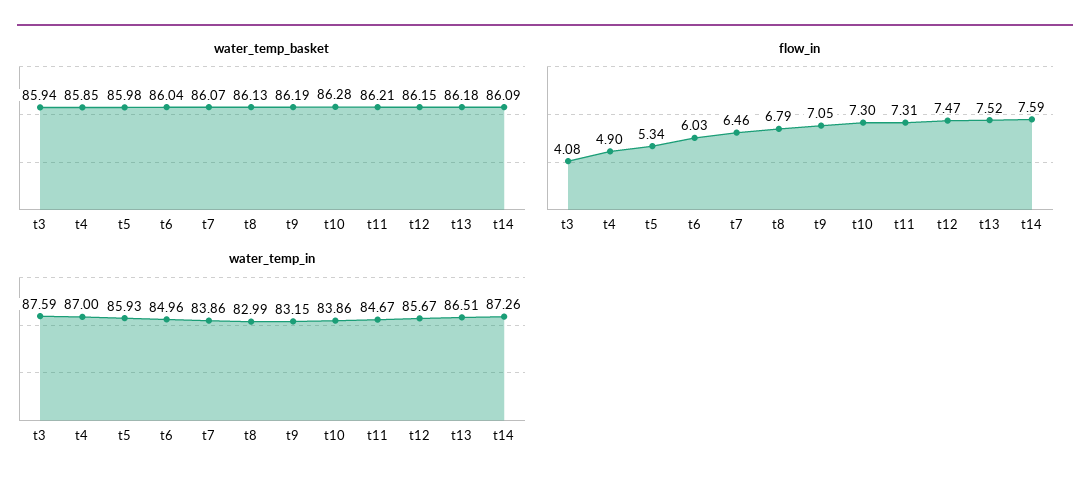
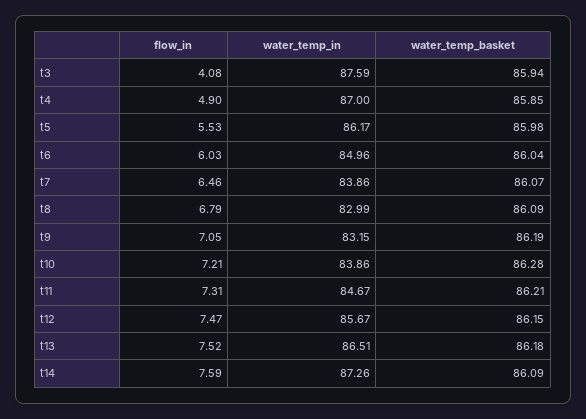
water_temp_basket, t8: 86.13 -> 86.09
flow_in, t5: 5.34 -> 5.53
flow_in, t10: 7.3 -> 7.21
water_temp_in, t5: 85.93 -> 86.17

